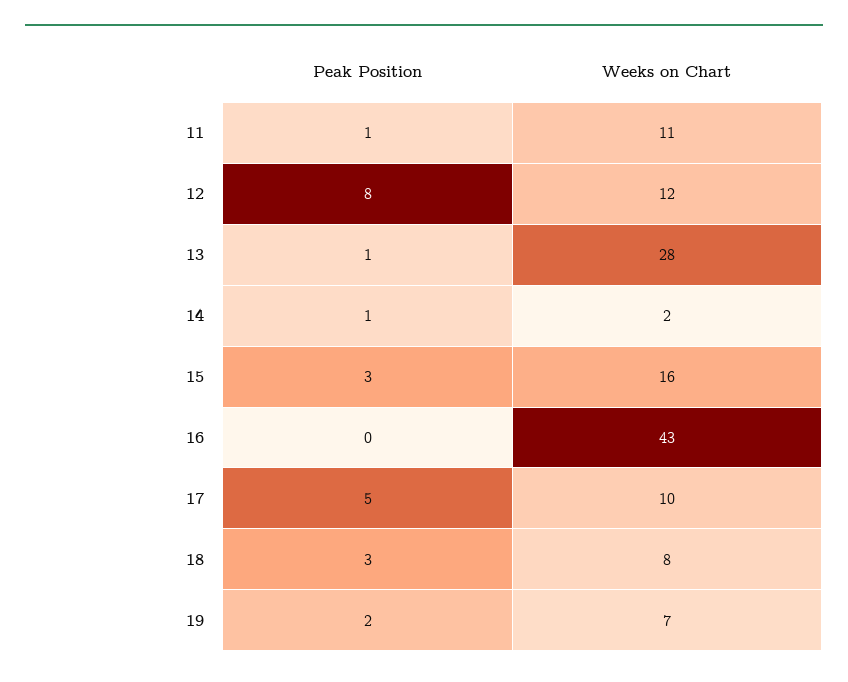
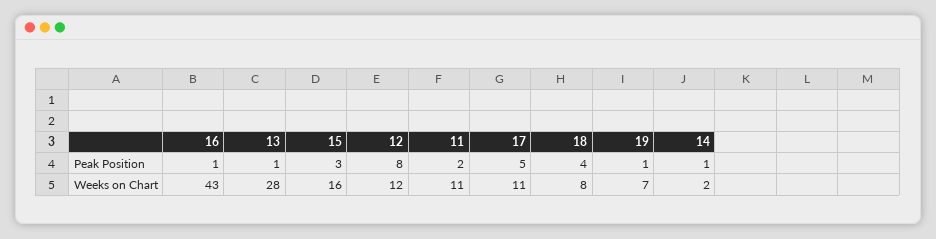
Peak Position, 11: 1 -> 2
Peak Position, 16: 0 -> 1
Weeks on Chart, 17: 10 -> 11
Peak Position, 18: 3 -> 4
Peak Position, 19: 2 -> 1

